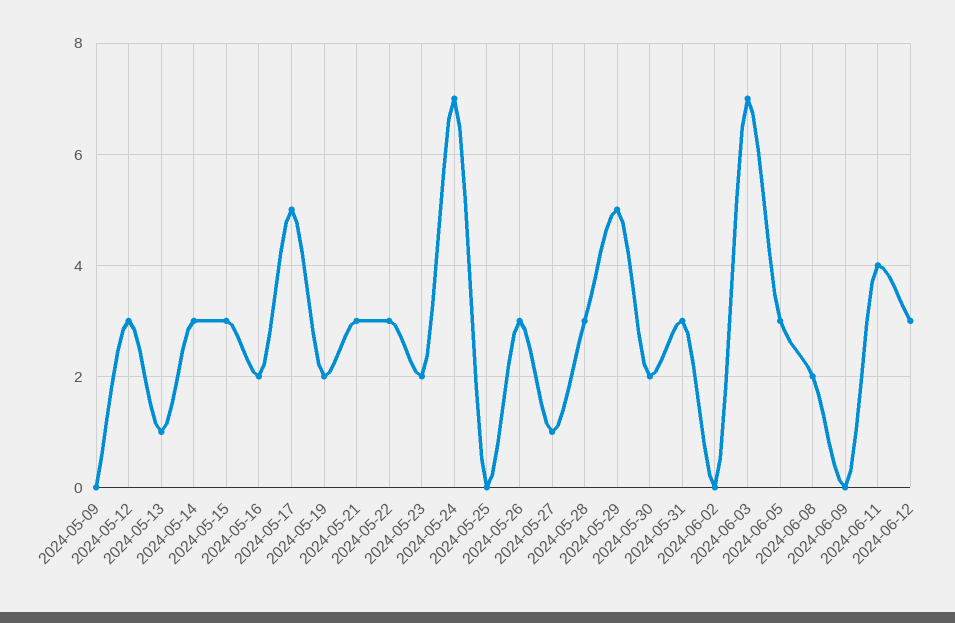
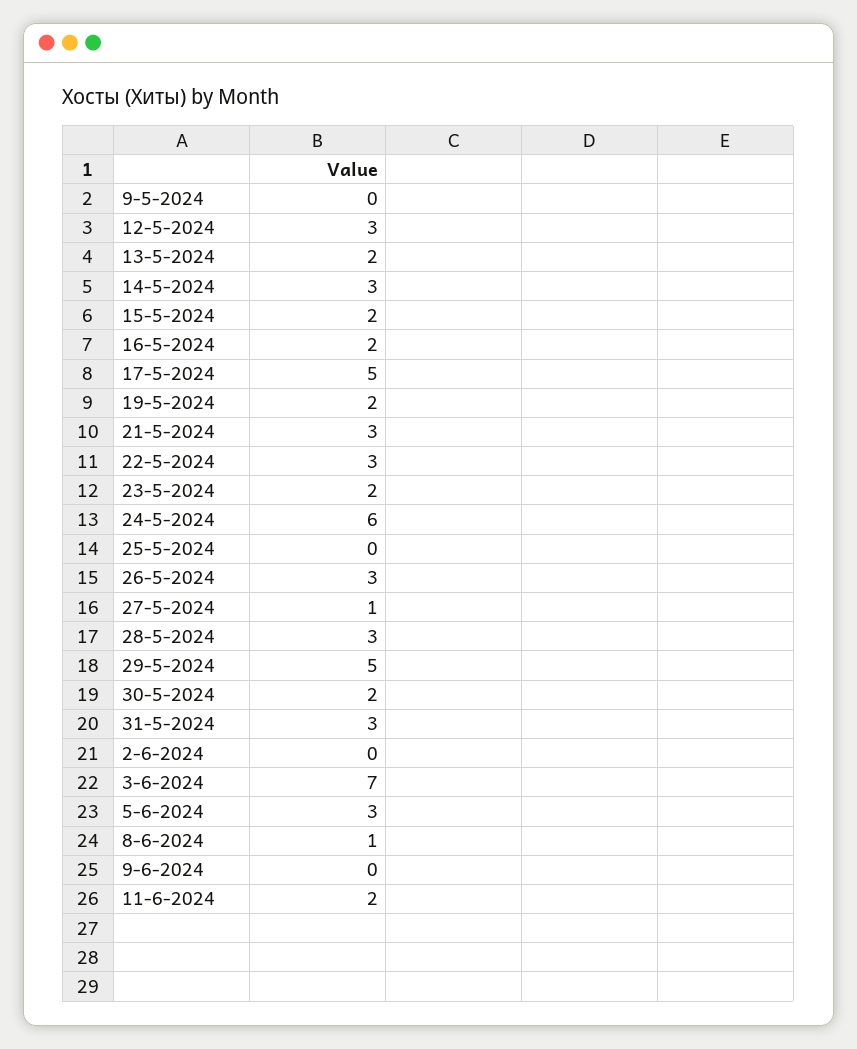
2024-05-13: 1 -> 2
2024-05-15: 3 -> 2
2024-05-24: 7 -> 6
2024-06-08: 2 -> 1
2024-06-11: 4 -> 2
2024-06-12: 3 -> none

